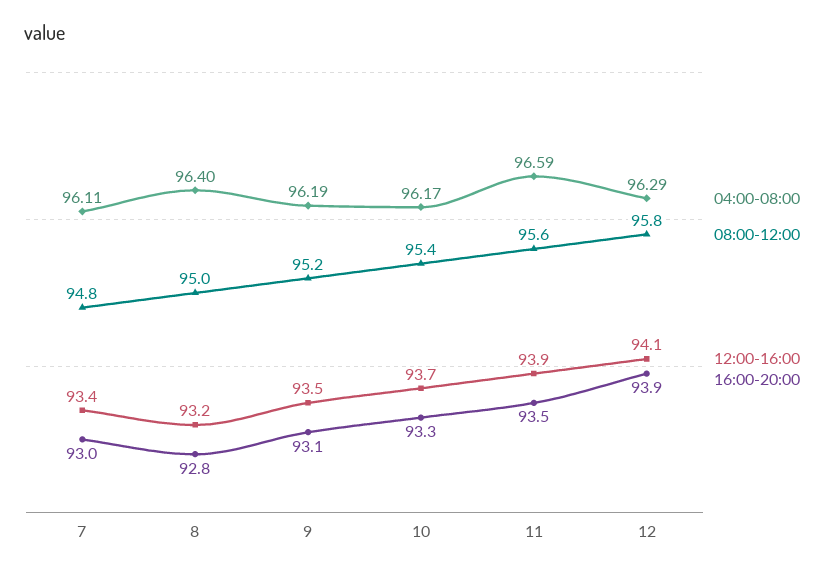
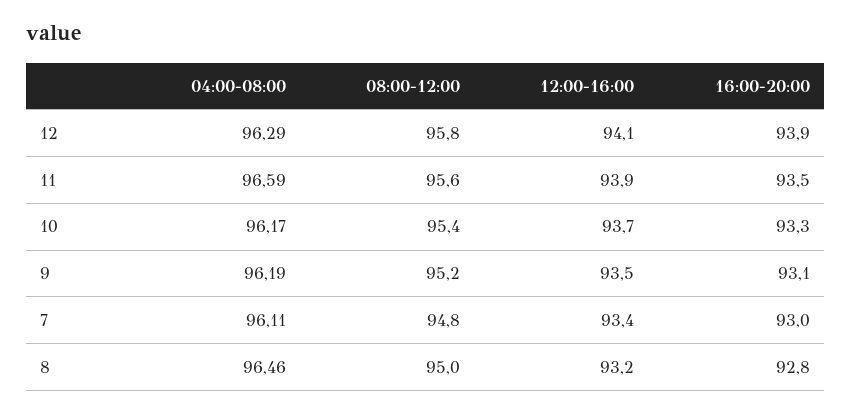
04:00-08:00, 8: 96.4 -> 96.46

